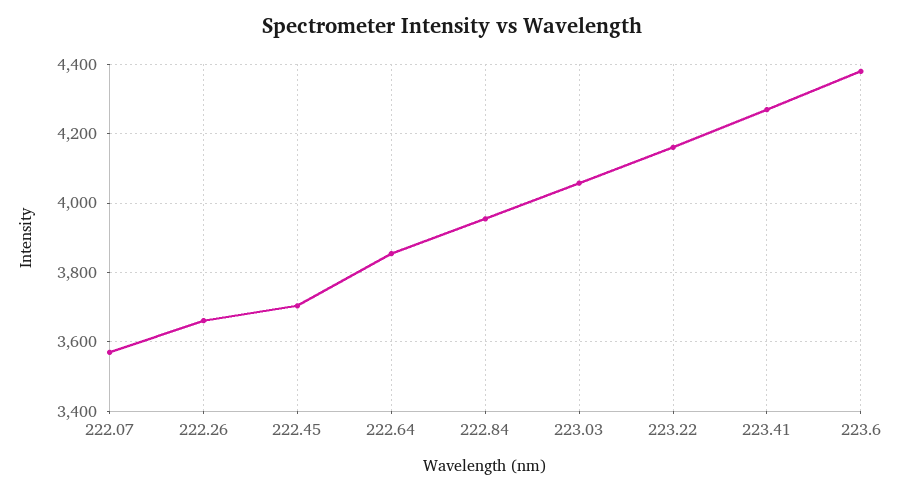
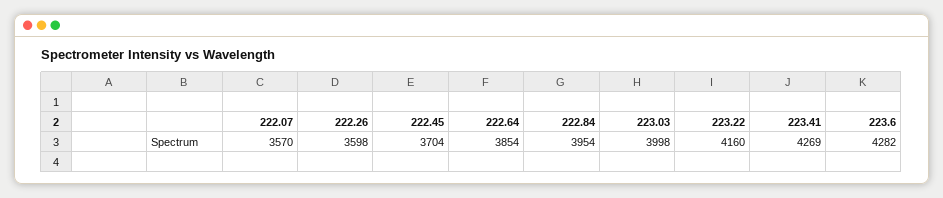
222.26: 3660 -> 3598
223.03: 4060 -> 3998
223.6: 4380 -> 4282

